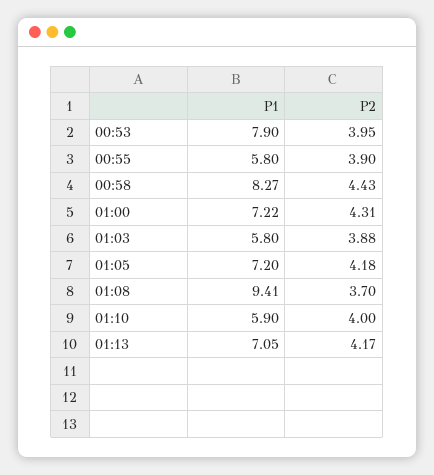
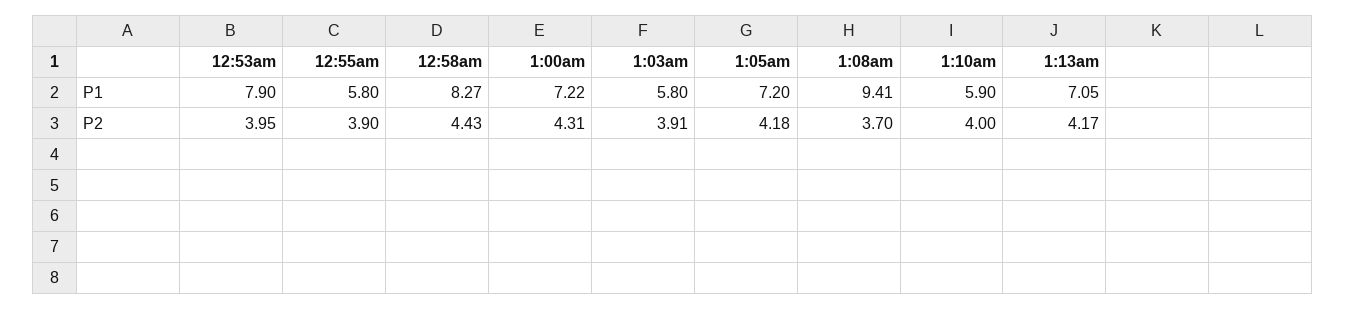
P2, 01:03: 3.88 -> 3.91

